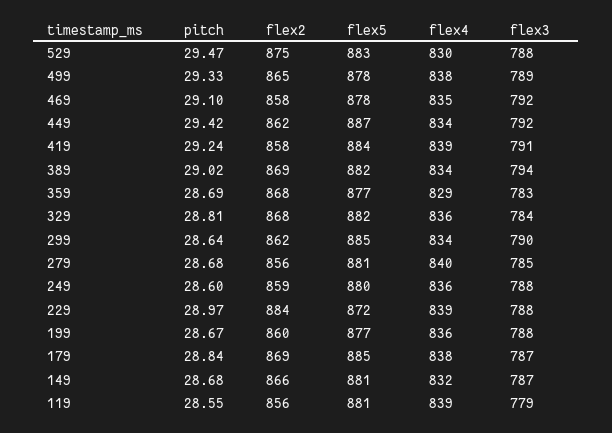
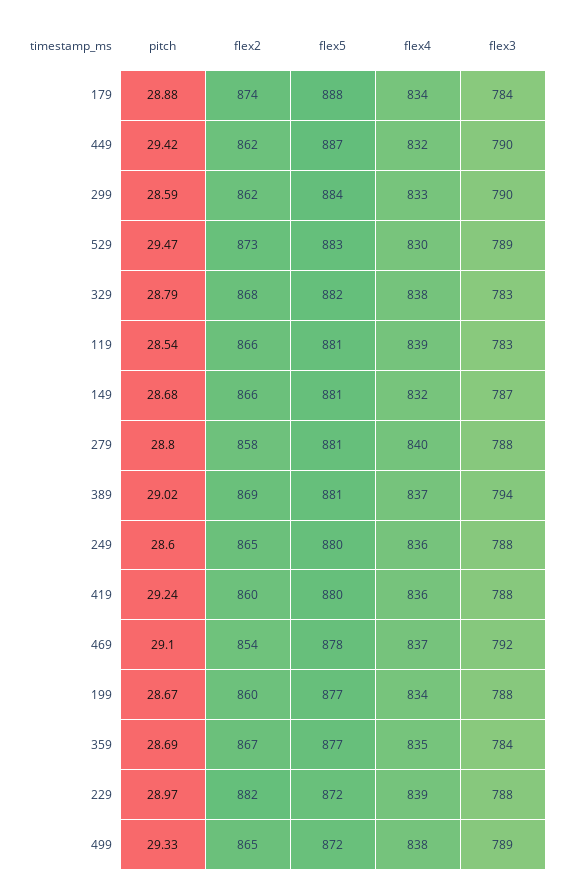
flex2, 529: 875 -> 873
flex3, 529: 788 -> 789
flex5, 499: 878 -> 872
flex2, 469: 858 -> 854
flex4, 469: 835 -> 837
flex4, 449: 834 -> 832
flex3, 449: 792 -> 790
flex2, 419: 858 -> 860
flex5, 419: 884 -> 880
flex4, 419: 839 -> 836
flex3, 419: 791 -> 788
flex5, 389: 882 -> 881
flex4, 389: 834 -> 837
flex2, 359: 868 -> 867
flex4, 359: 829 -> 835
flex3, 359: 783 -> 784
pitch, 329: 28.81 -> 28.79
flex4, 329: 836 -> 838
flex3, 329: 784 -> 783
pitch, 299: 28.64 -> 28.59
flex5, 299: 885 -> 884
flex4, 299: 834 -> 833
pitch, 279: 28.68 -> 28.8
flex2, 279: 856 -> 858
flex3, 279: 785 -> 788
flex2, 249: 859 -> 865
flex2, 229: 884 -> 882
flex4, 199: 836 -> 834
pitch, 179: 28.84 -> 28.88
flex2, 179: 869 -> 874
flex5, 179: 885 -> 888
flex4, 179: 838 -> 834
flex3, 179: 787 -> 784
pitch, 119: 28.55 -> 28.54
flex2, 119: 856 -> 866
flex3, 119: 779 -> 783

